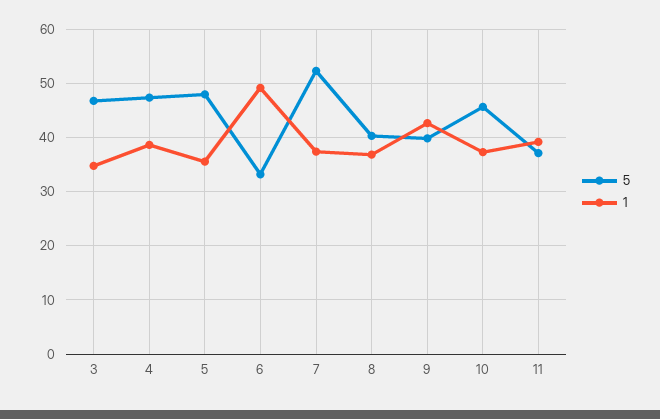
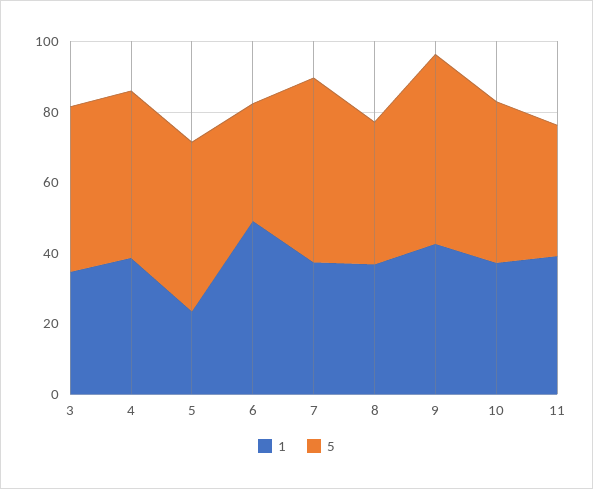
1, 5: 36 -> 25
5, 9: 40 -> 55

